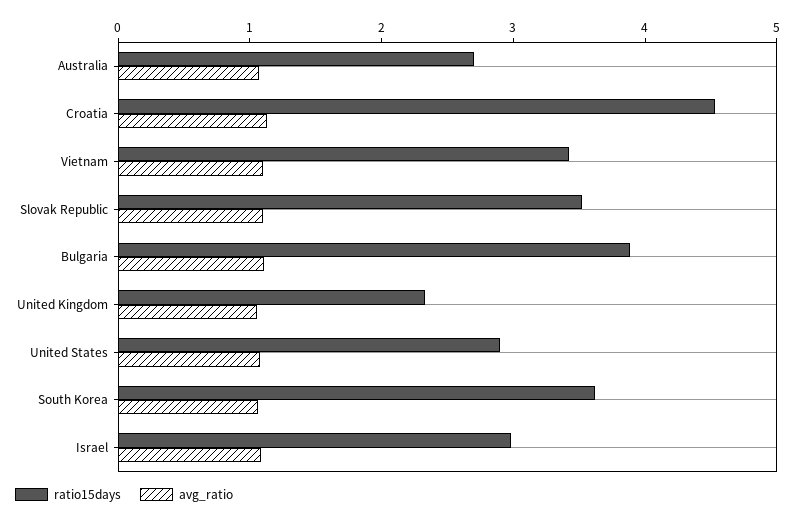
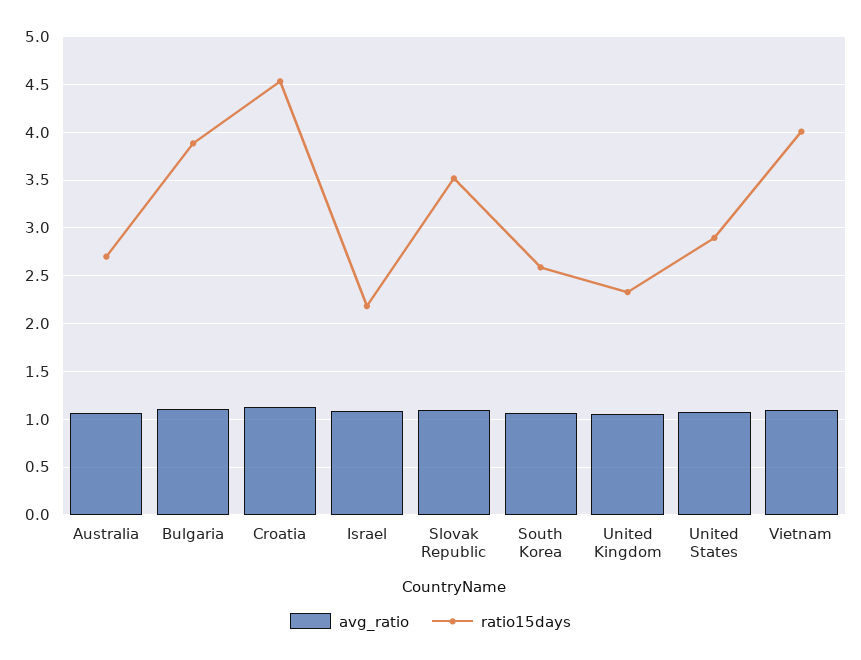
ratio15days, Vietnam: 3.4 -> 4
ratio15days, South Korea: 3.6 -> 2.6
ratio15days, Israel: 3 -> 2.2

